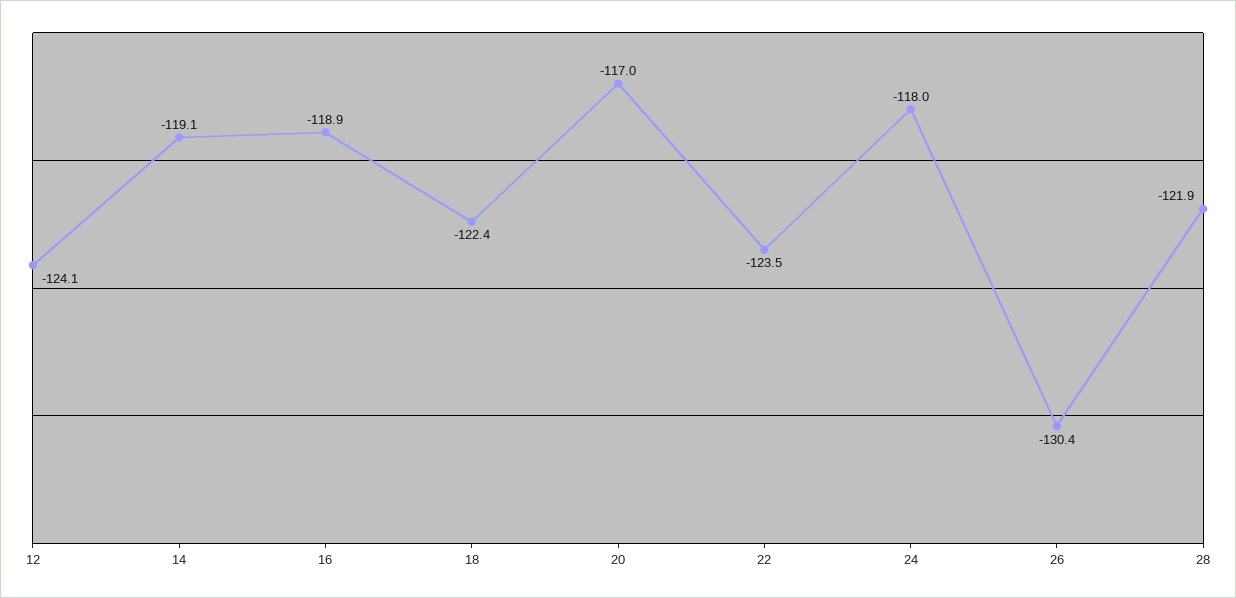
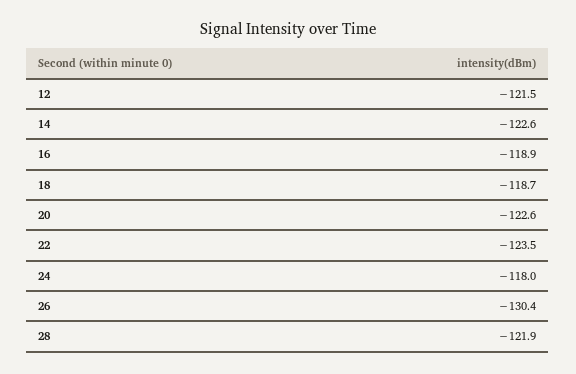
12: -124.1 -> -121.5
14: -119.1 -> -122.6
18: -122.4 -> -118.7
20: -117 -> -122.6

